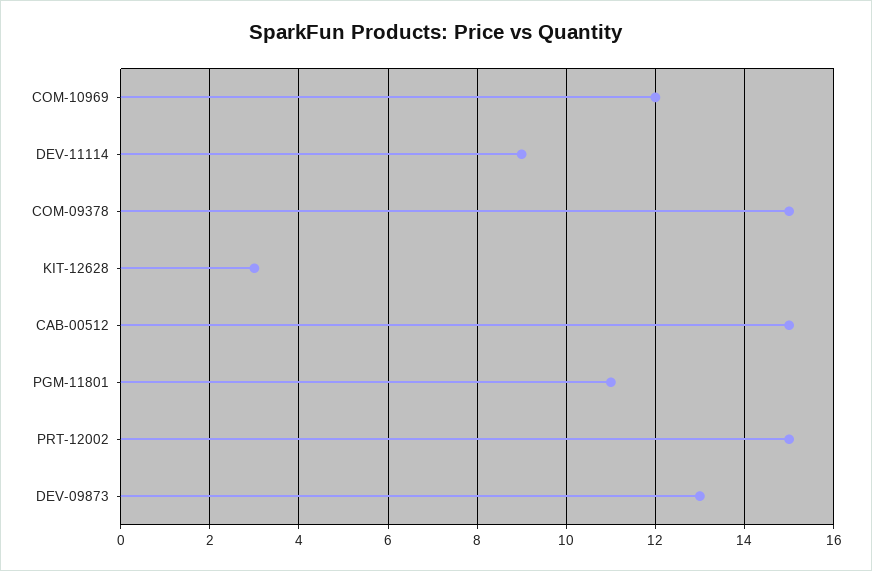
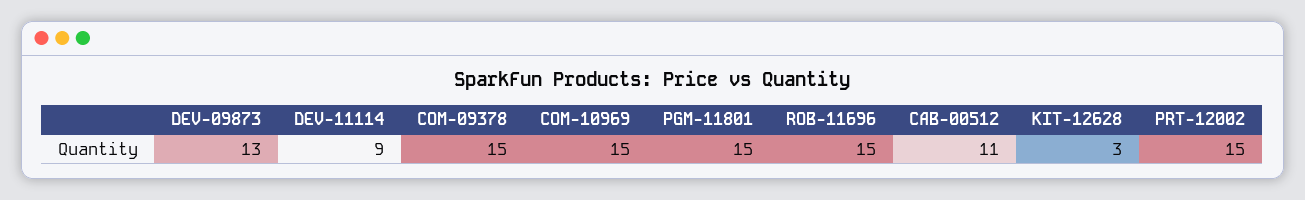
COM-10969: 12 -> 15
CAB-00512: 15 -> 11
PGM-11801: 11 -> 15
ROB-11696: none -> 15

